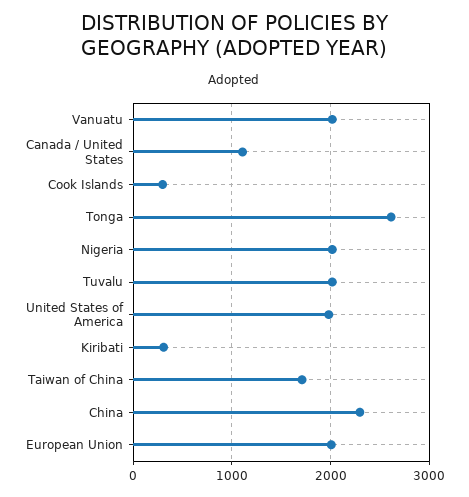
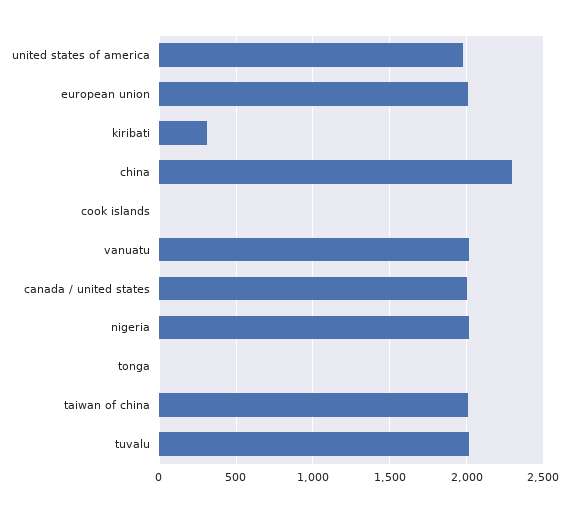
Canada / United States: 1100 -> 2000
Cook Islands: 300 -> 0
Tonga: 2600 -> 0
Taiwan of China: 1700 -> 2000

